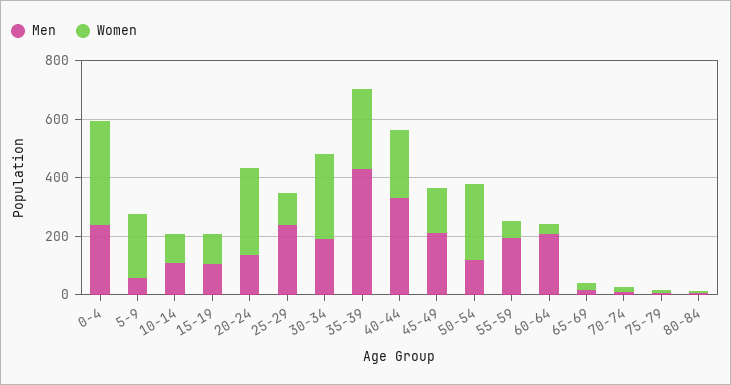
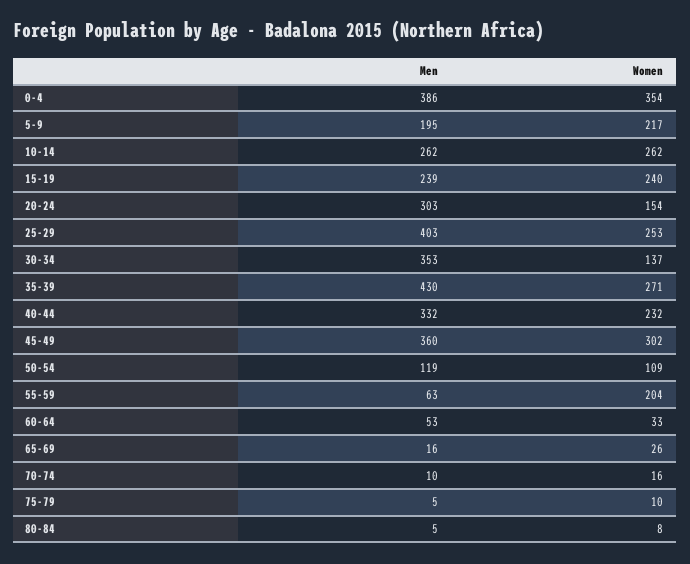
Men, 0-4: 250 -> 386
Men, 5-9: 50 -> 195
Men, 10-14: 100 -> 262
Women, 10-14: 100 -> 262
Men, 15-19: 100 -> 239
Women, 15-19: 100 -> 240
Men, 20-24: 150 -> 303
Women, 20-24: 300 -> 154
Men, 25-29: 250 -> 403
Women, 25-29: 100 -> 253
Men, 30-34: 200 -> 353
Women, 30-34: 300 -> 137
Men, 45-49: 200 -> 360
Women, 45-49: 150 -> 302
Women, 50-54: 250 -> 109
Men, 55-59: 200 -> 63
Women, 55-59: 50 -> 204
Men, 60-64: 200 -> 53

